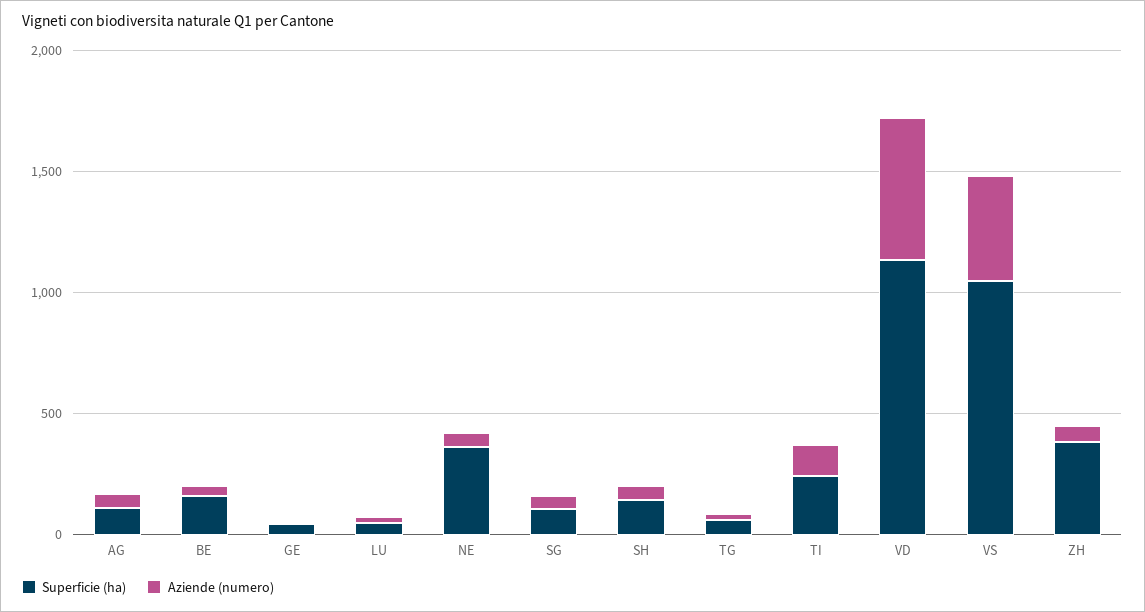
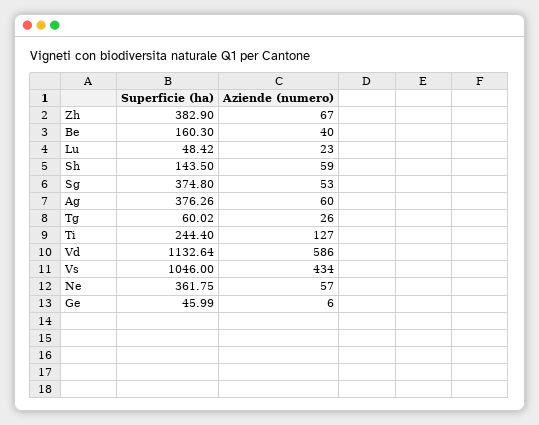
Superficie (ha), AG: 100 -> 376.26
Superficie (ha), SG: 100 -> 374.8

